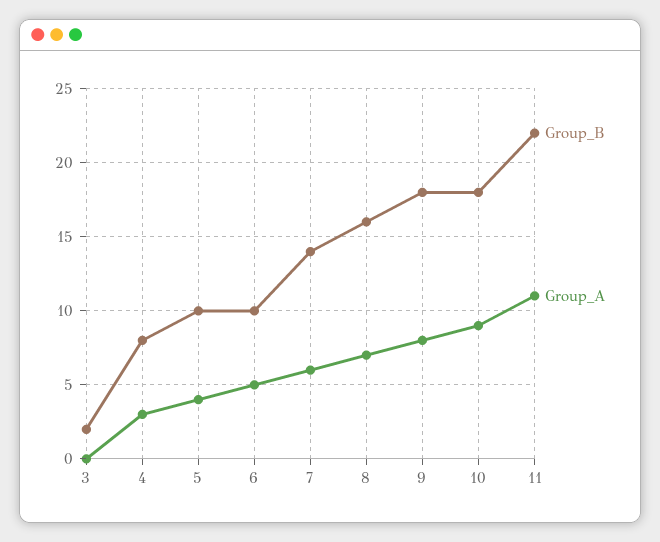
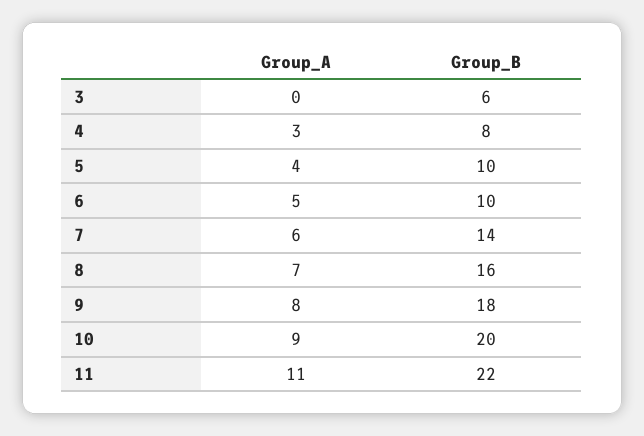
Group_B, 3: 2 -> 6
Group_B, 10: 18 -> 20

